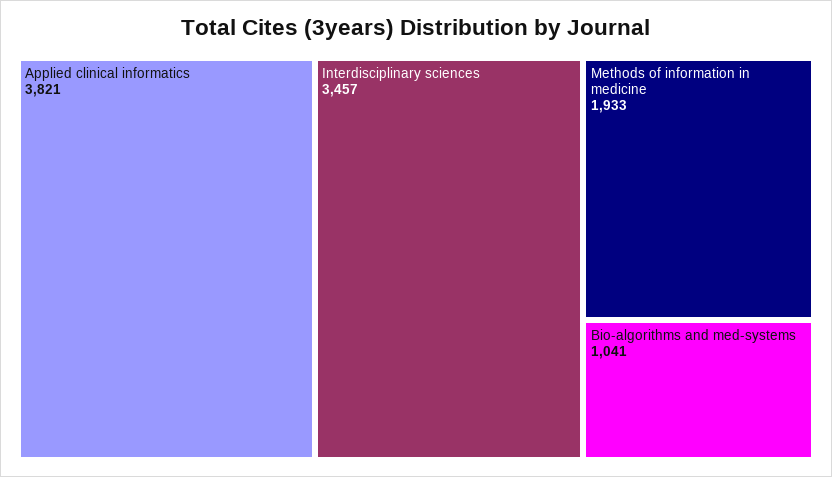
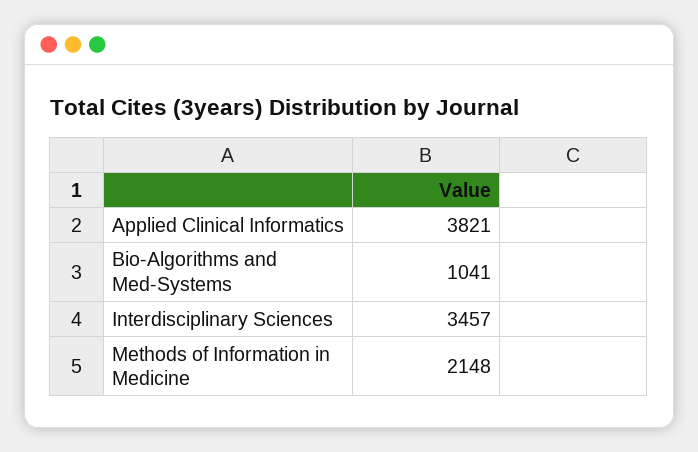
Methods of information in medicine: 1933 -> 2148

